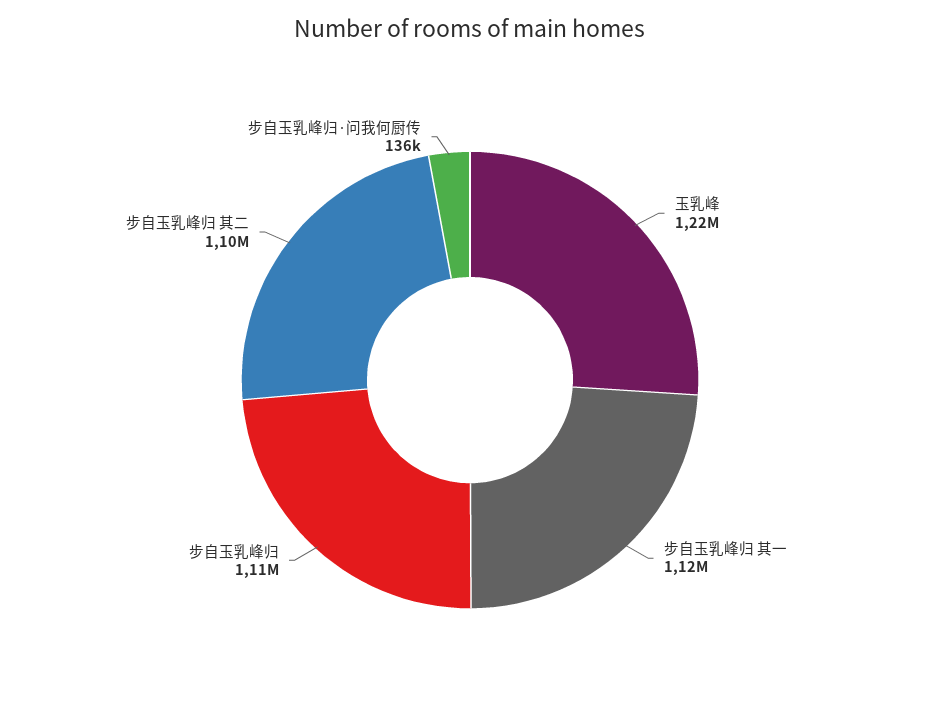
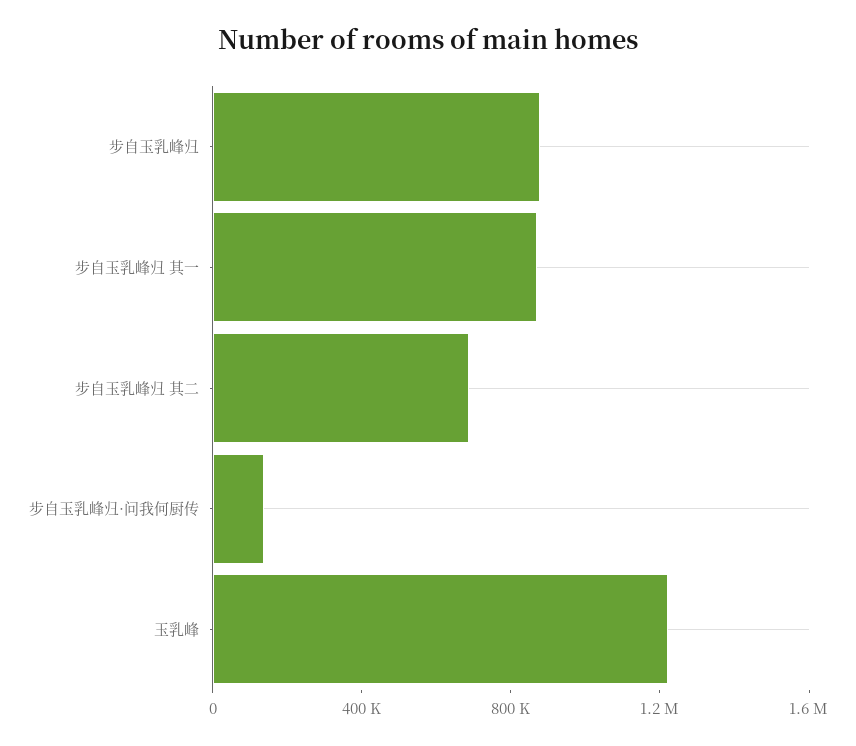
步自玉乳峰归 其一: 1120000 -> 900000
步自玉乳峰归: 1110000 -> 900000
步自玉乳峰归 其二: 1100000 -> 700000

